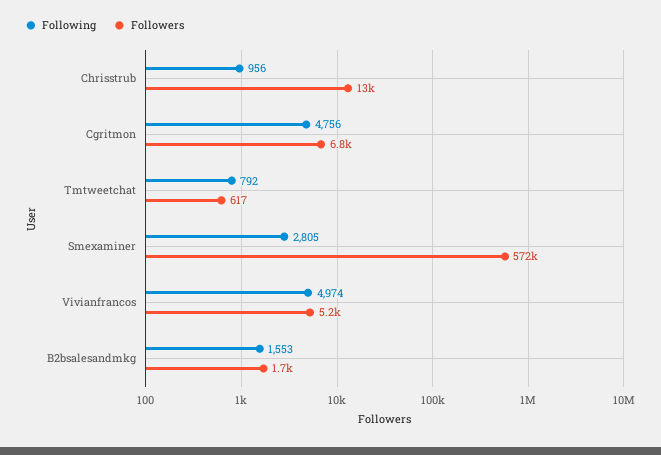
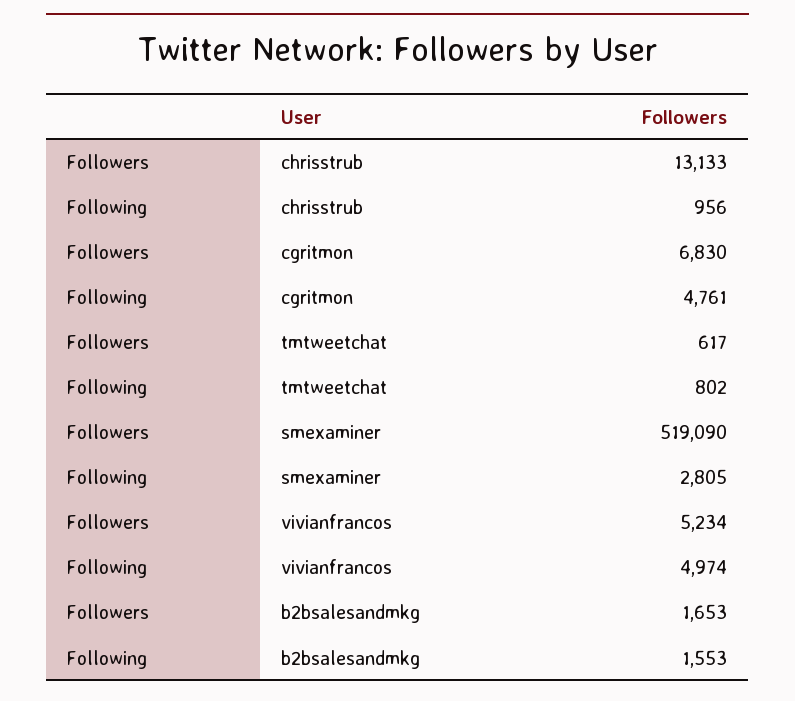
Following, Cgritmon: 4756 -> 4761
Following, Tmtweetchat: 792 -> 802
Followers, Smexaminer: 572000 -> 519090

